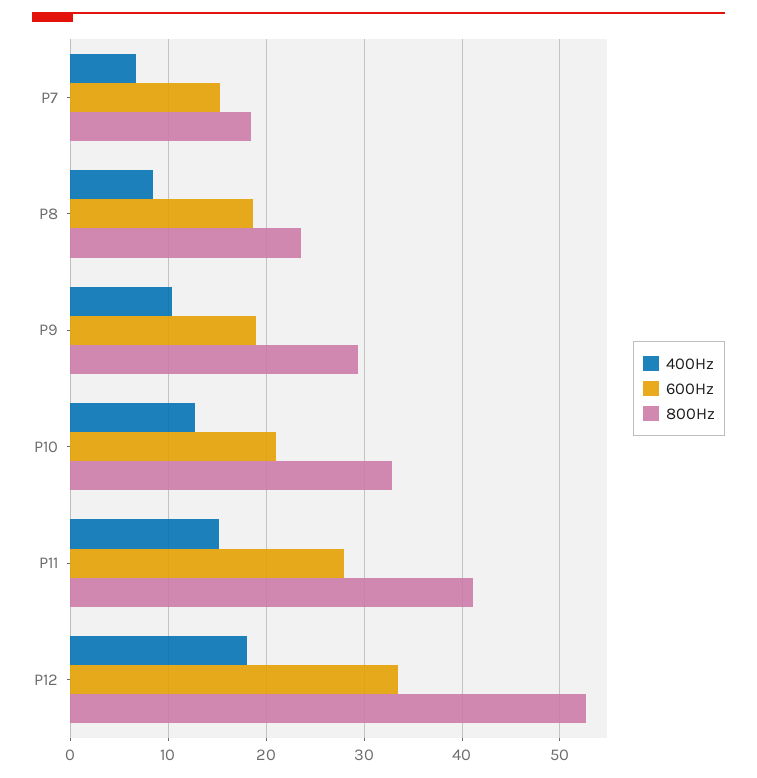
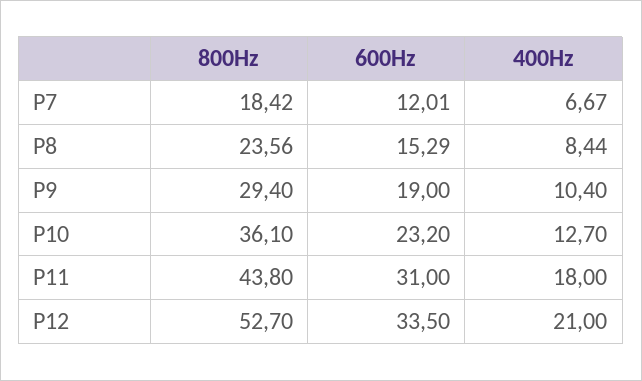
600Hz, P7: 15 -> 12.01
600Hz, P8: 19 -> 15.29
600Hz, P10: 21 -> 23.2
800Hz, P10: 33 -> 36.1
400Hz, P11: 15 -> 18
600Hz, P11: 28 -> 31
800Hz, P11: 41 -> 43.8
400Hz, P12: 18 -> 21

